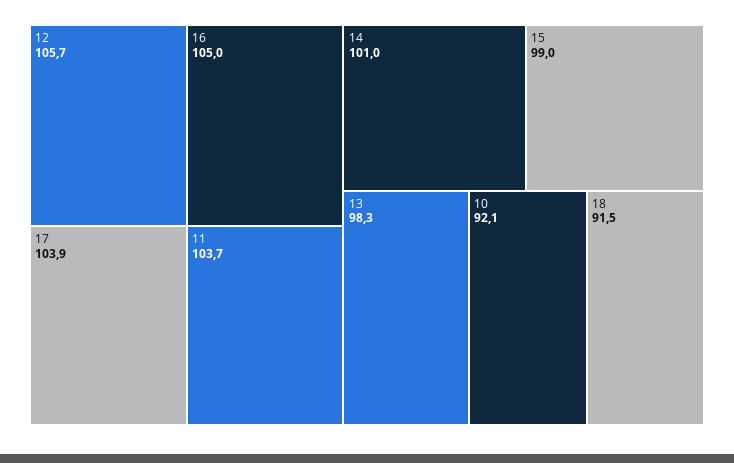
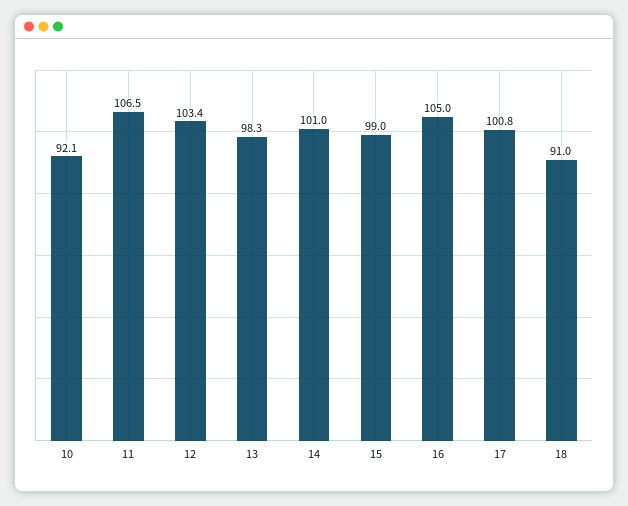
12: 105.7 -> 103.4
17: 103.9 -> 100.8
11: 103.7 -> 106.5
18: 91.5 -> 91

